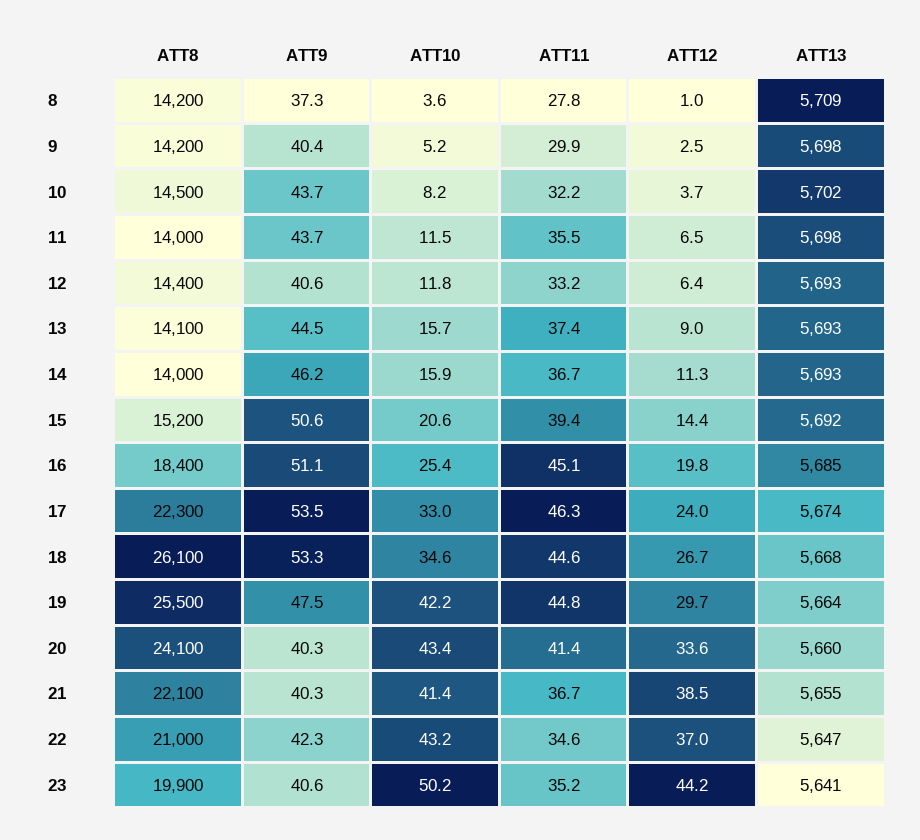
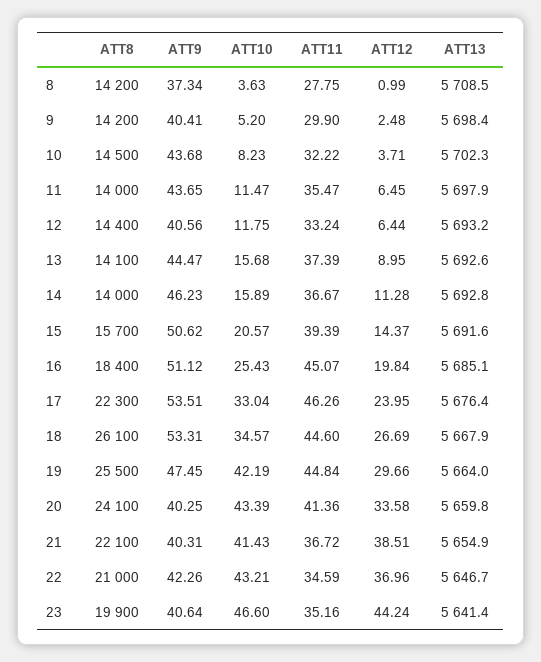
ATT8, 15: 15200 -> 15700
ATT13, 17: 5674 -> 5676.4
ATT10, 23: 50.2 -> 46.6

